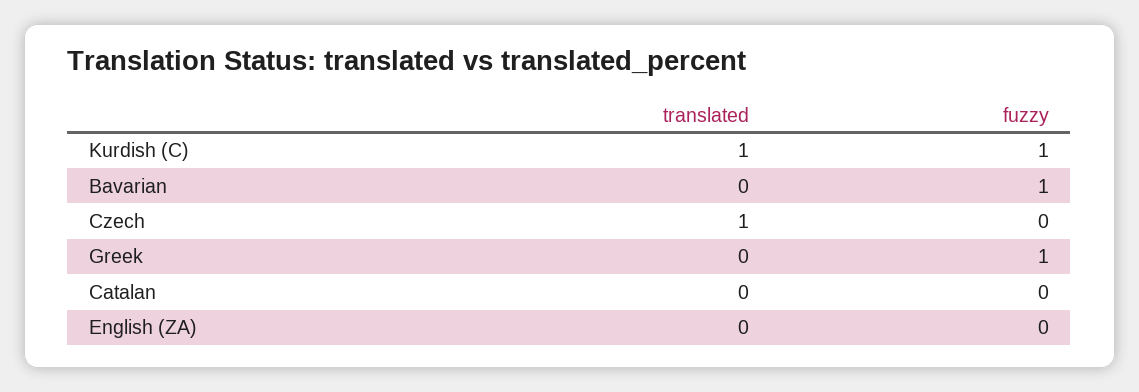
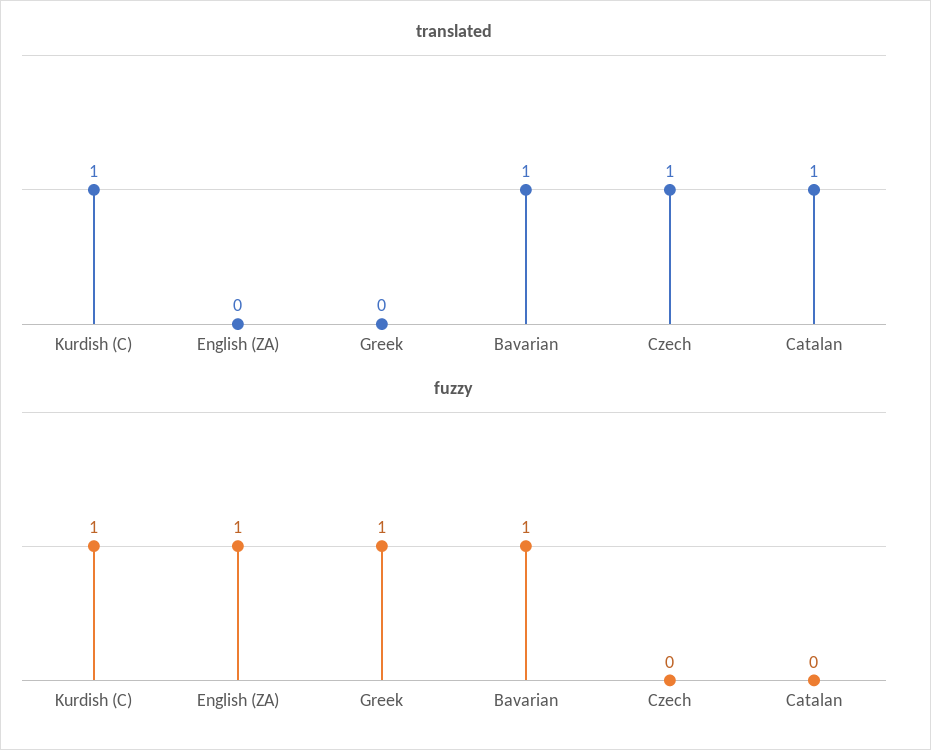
translated, Bavarian: 0 -> 1
translated, Catalan: 0 -> 1
fuzzy, English (ZA): 0 -> 1

